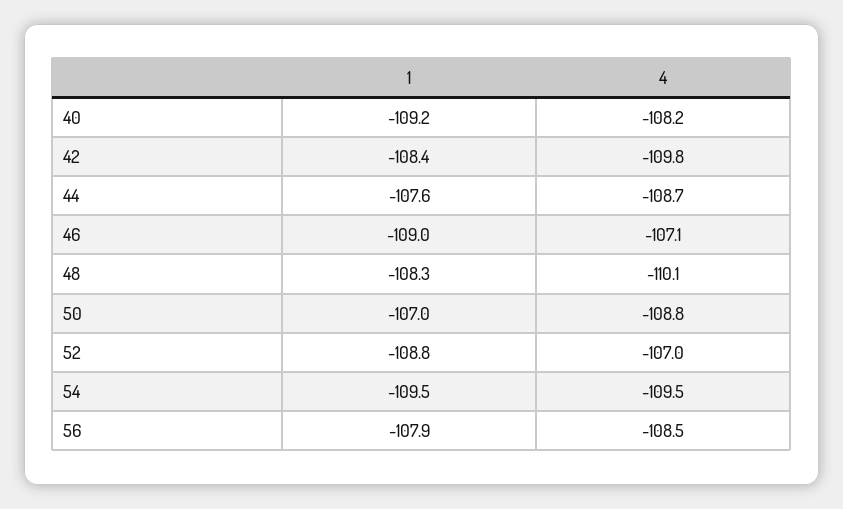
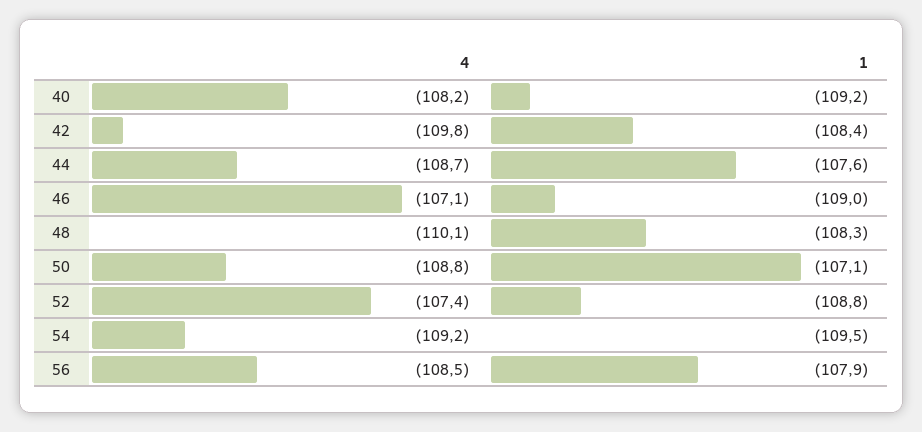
1, 50: -107 -> -107.1
4, 52: -107 -> -107.4
4, 54: -109.5 -> -109.2

